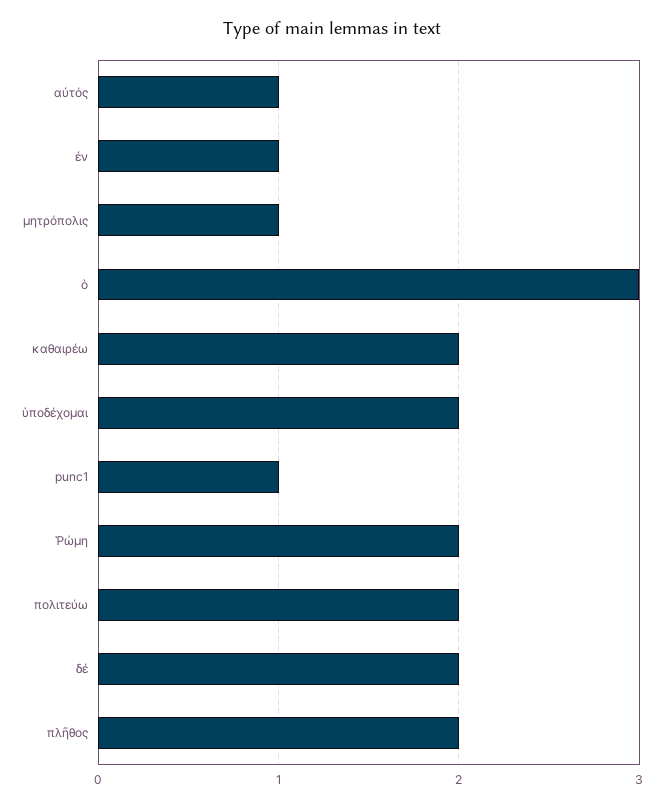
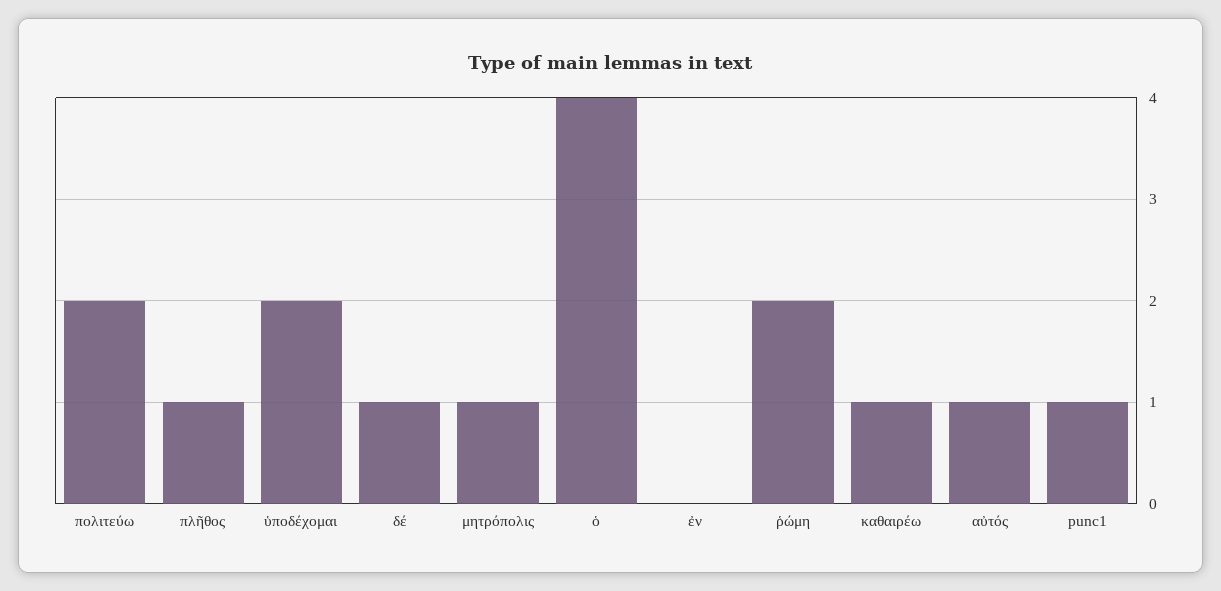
ἐν: 1 -> 0
ὁ: 3 -> 4
καθαιρέω: 2 -> 1
δέ: 2 -> 1
πλῆθος: 2 -> 1

